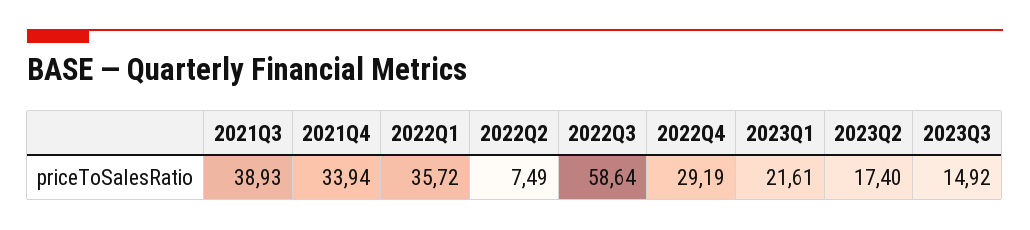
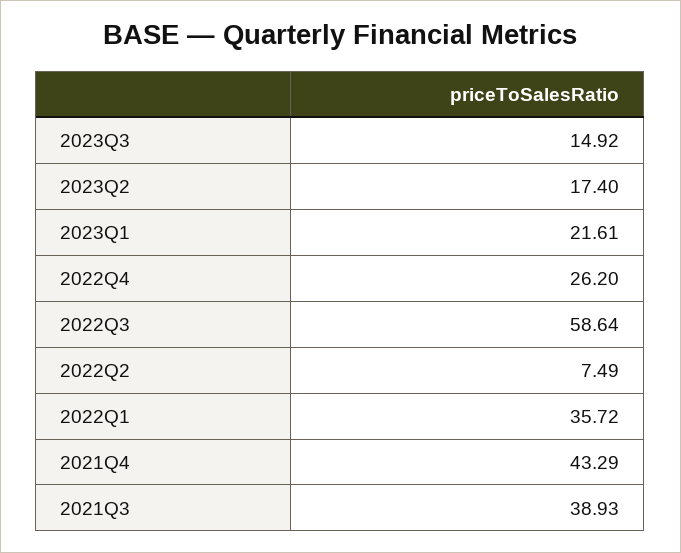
2021Q4: 33.94 -> 43.29
2022Q4: 29.19 -> 26.2

